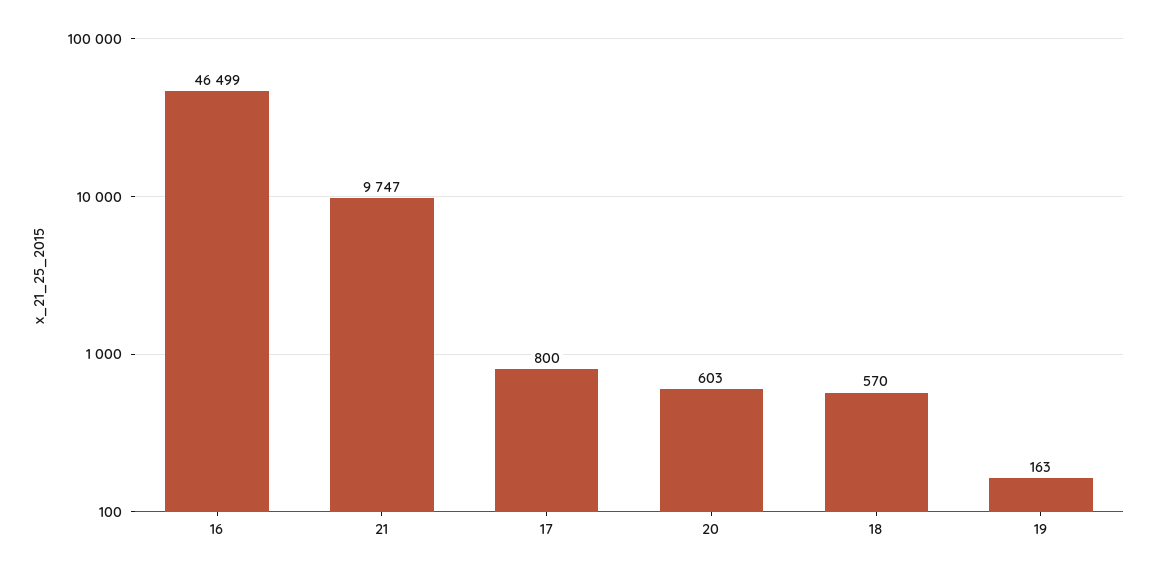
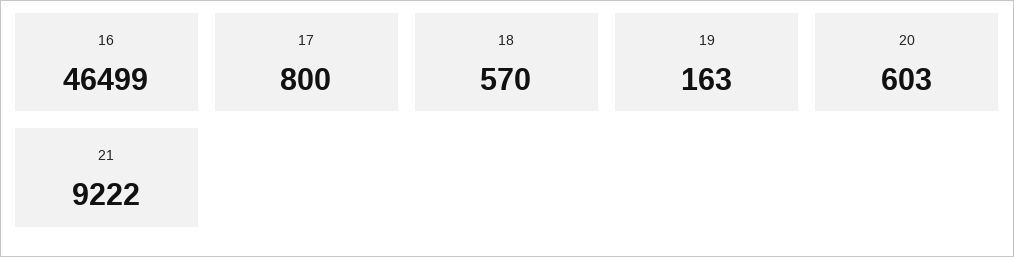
21: 9747 -> 9222

